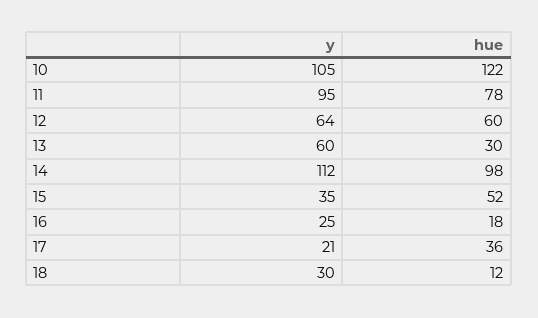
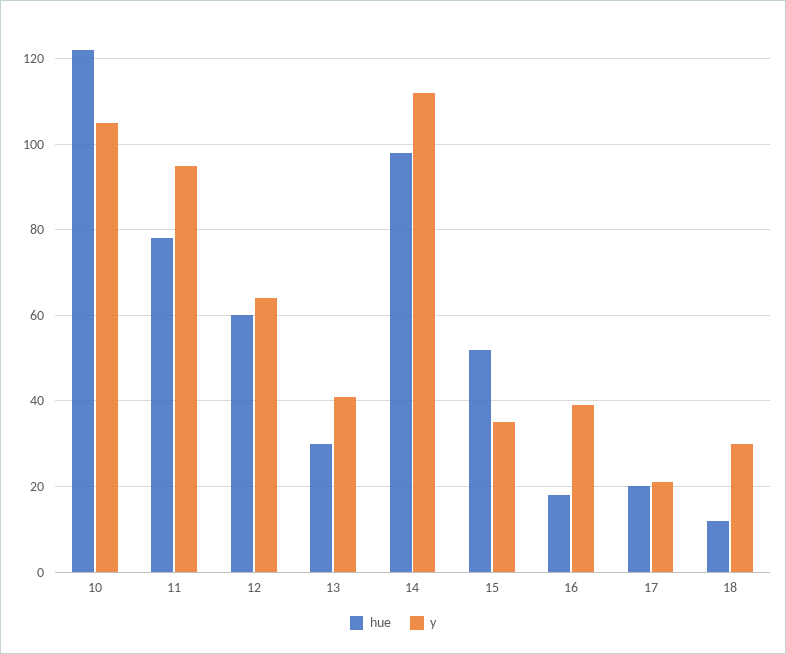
y, 13: 60 -> 40
y, 16: 25 -> 40
hue, 17: 36 -> 20

